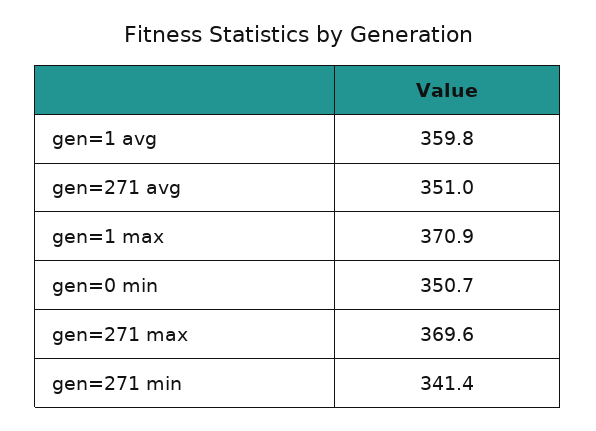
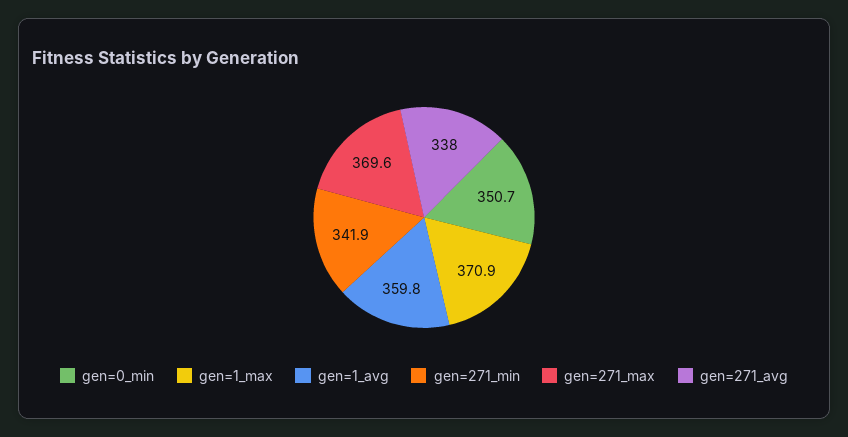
gen=271 avg: 351 -> 338
gen=271 min: 341.4 -> 341.9

